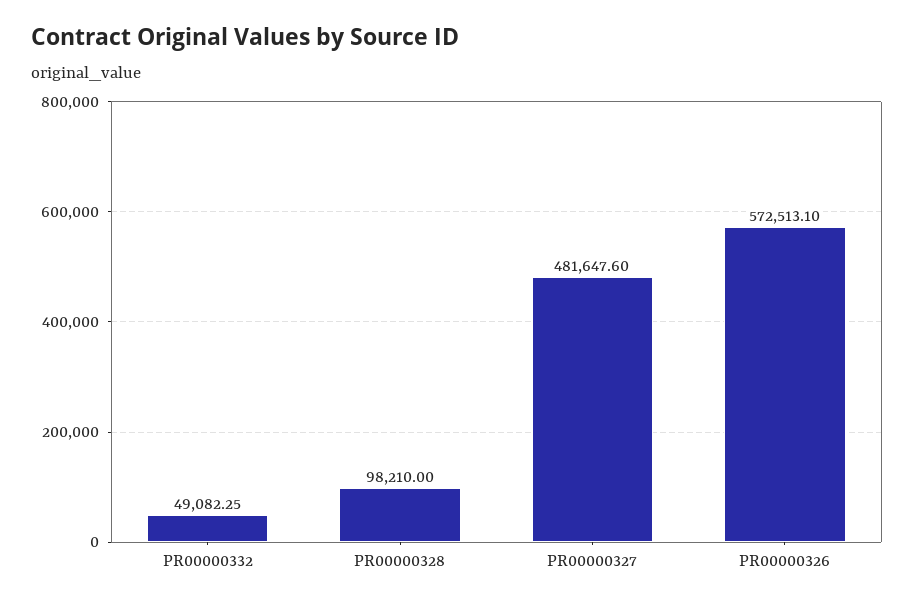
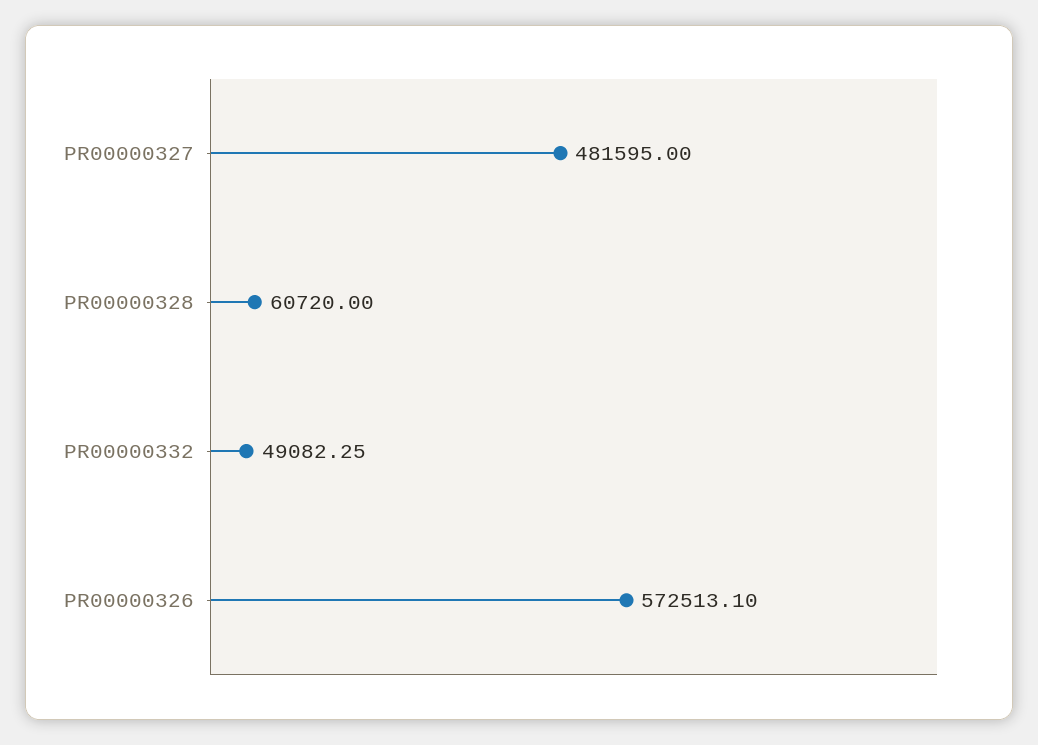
PR00000328: 98210 -> 60720
PR00000327: 481647.6 -> 481595

